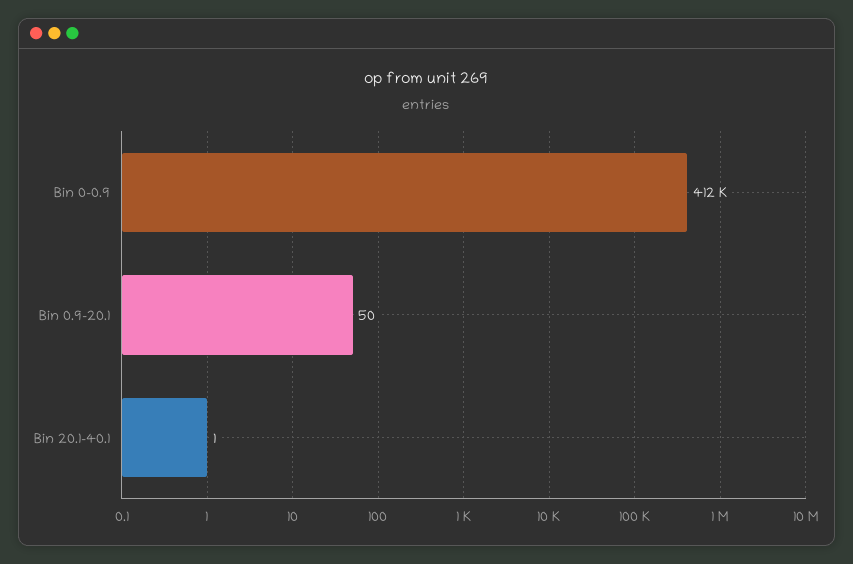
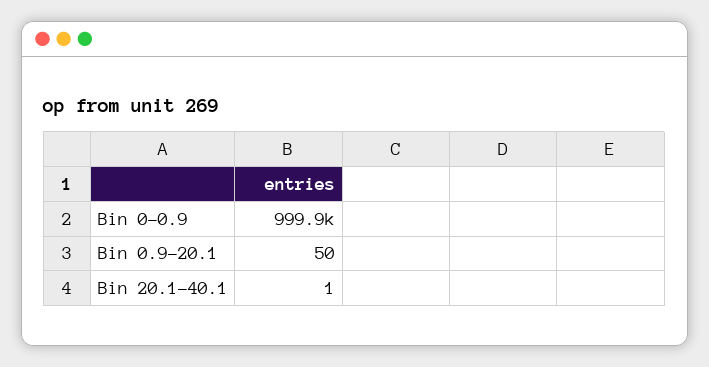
Bin 0-0.9: 412000 -> 999900

